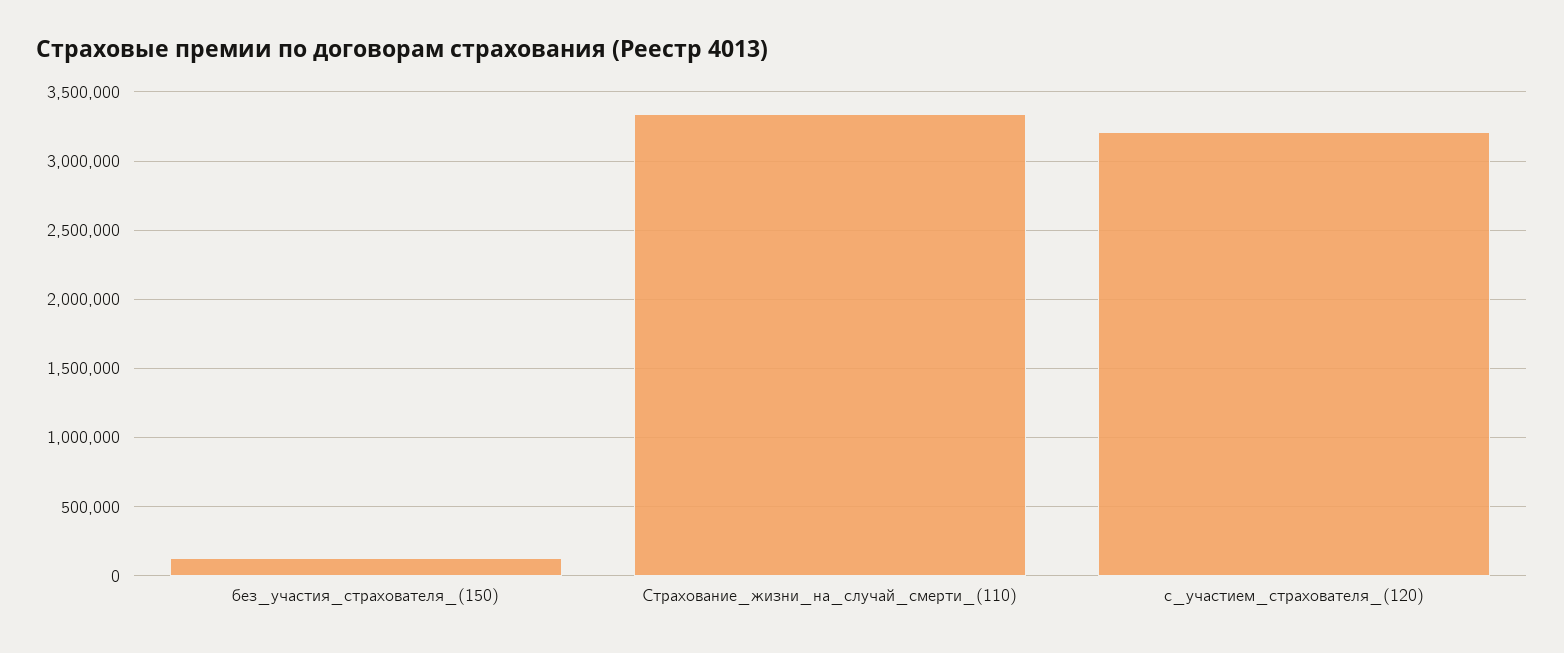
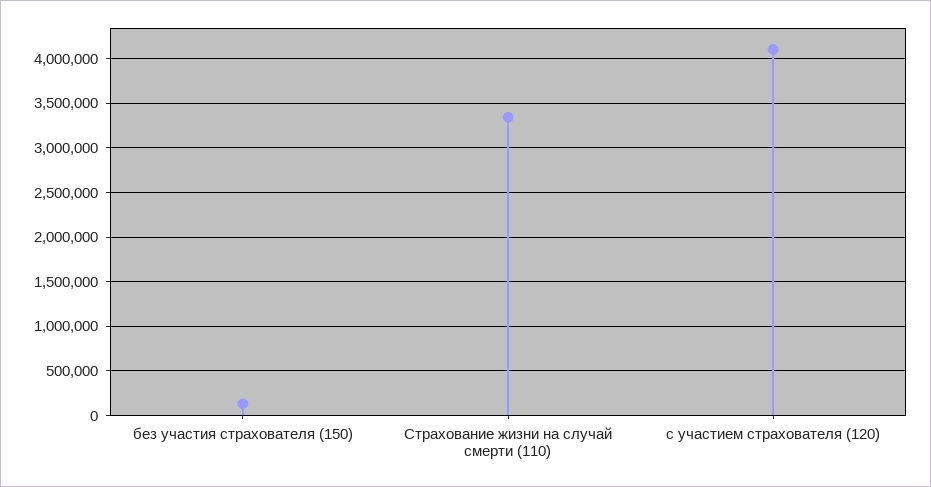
с_участием_страхователя_(120): 3200000 -> 4100000

